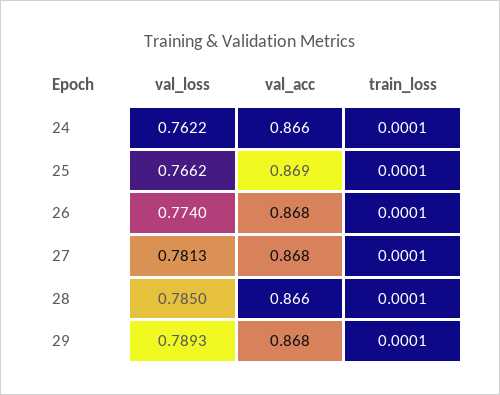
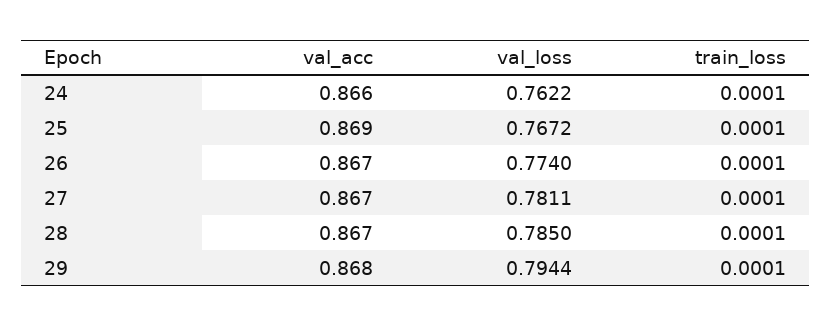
val_loss, 25: 0.7662 -> 0.7672
val_acc, 26: 0.868 -> 0.867
val_loss, 27: 0.7813 -> 0.7811
val_acc, 27: 0.868 -> 0.867
val_acc, 28: 0.866 -> 0.867
val_loss, 29: 0.7893 -> 0.7944

